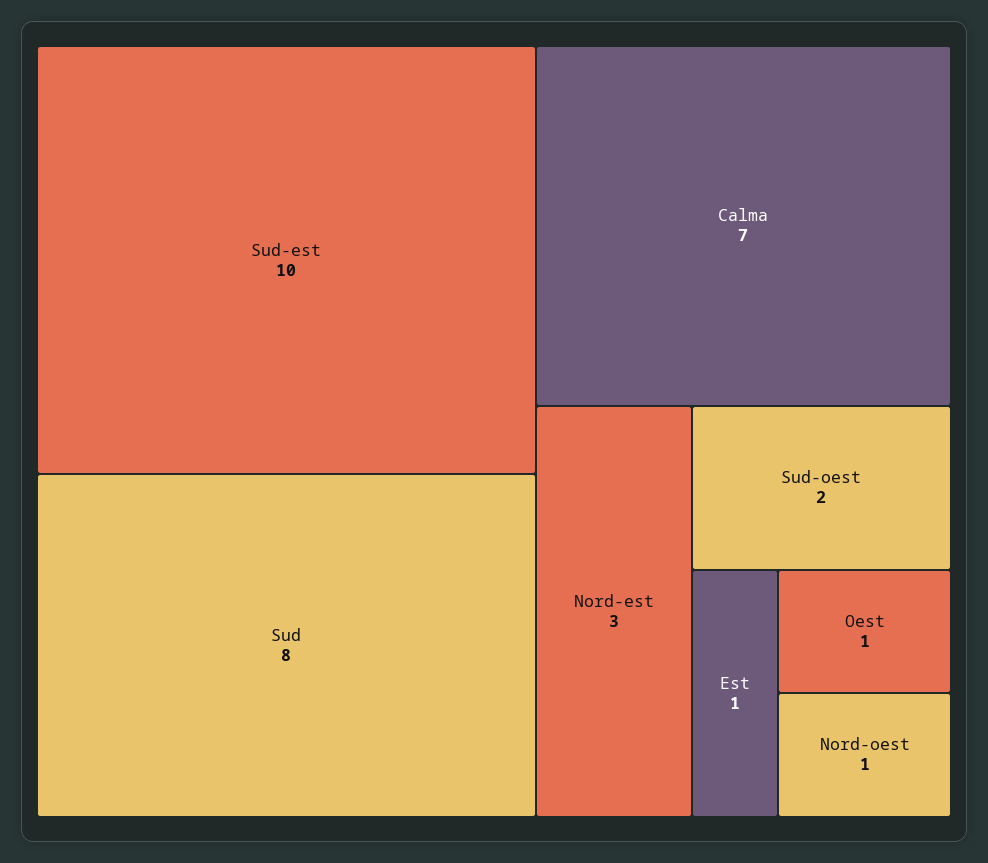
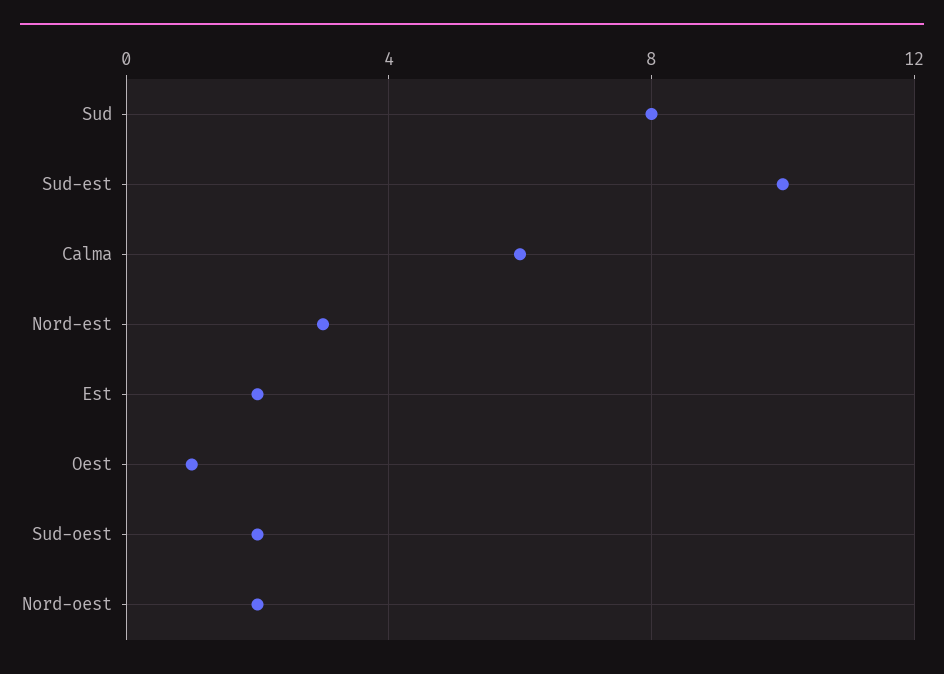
Calma: 7 -> 6
Est: 1 -> 2
Nord-oest: 1 -> 2

